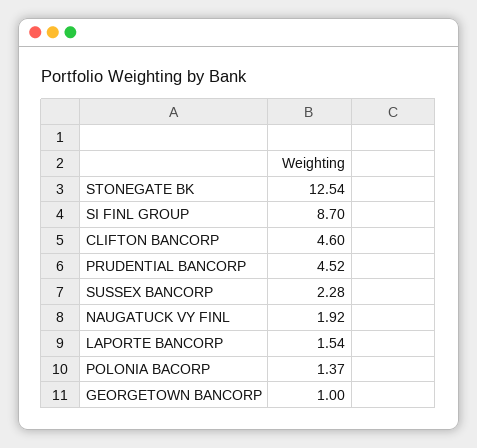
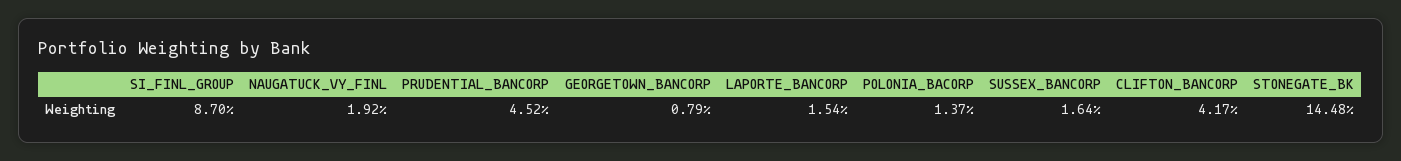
STONEGATE BK: 12.54 -> 14.48
CLIFTON BANCORP: 4.6 -> 4.17
SUSSEX BANCORP: 2.28 -> 1.64
GEORGETOWN BANCORP: 1 -> 0.79

